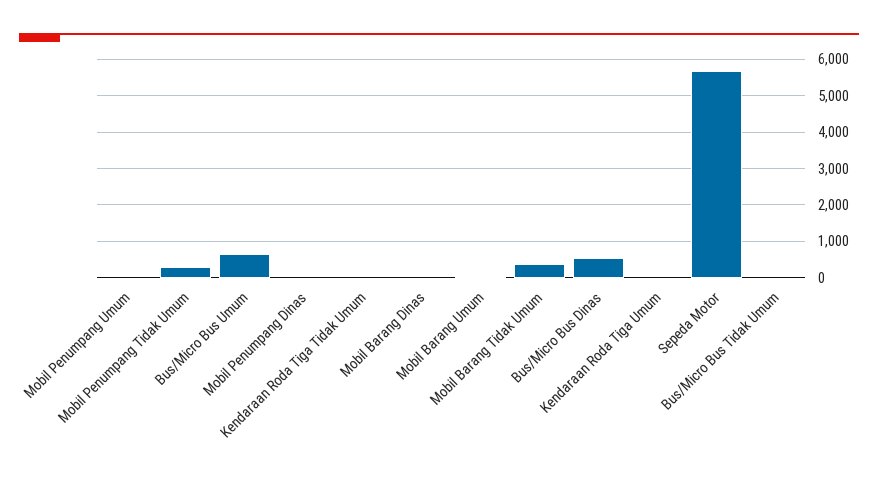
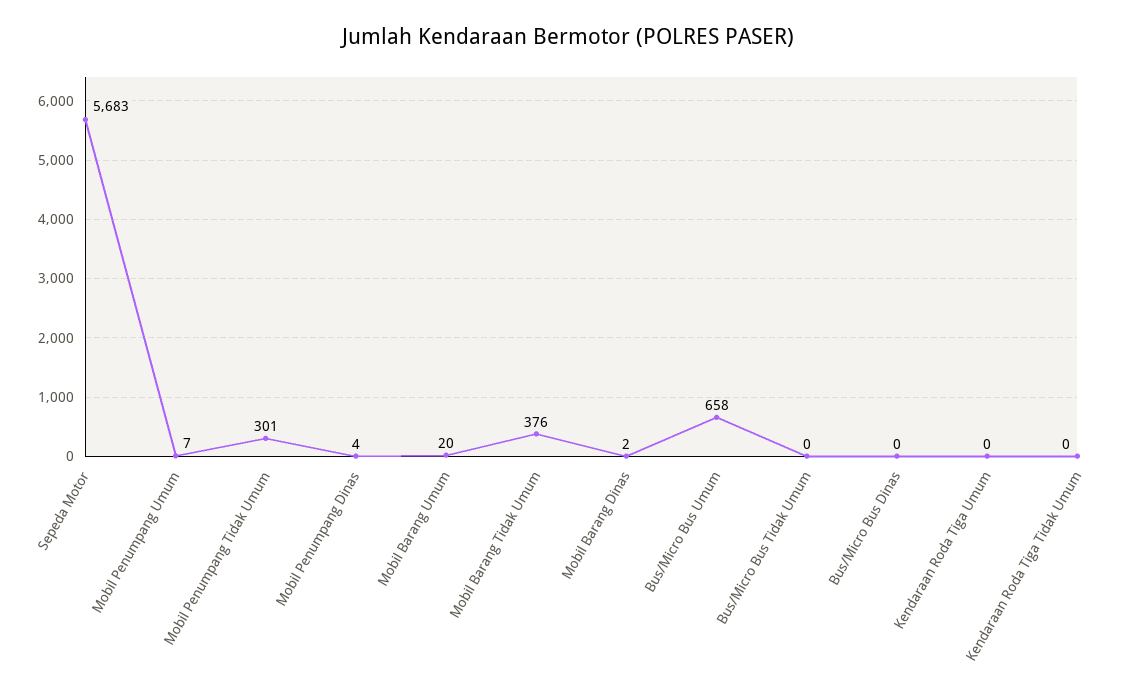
Bus/Micro Bus Dinas: 600 -> 0

